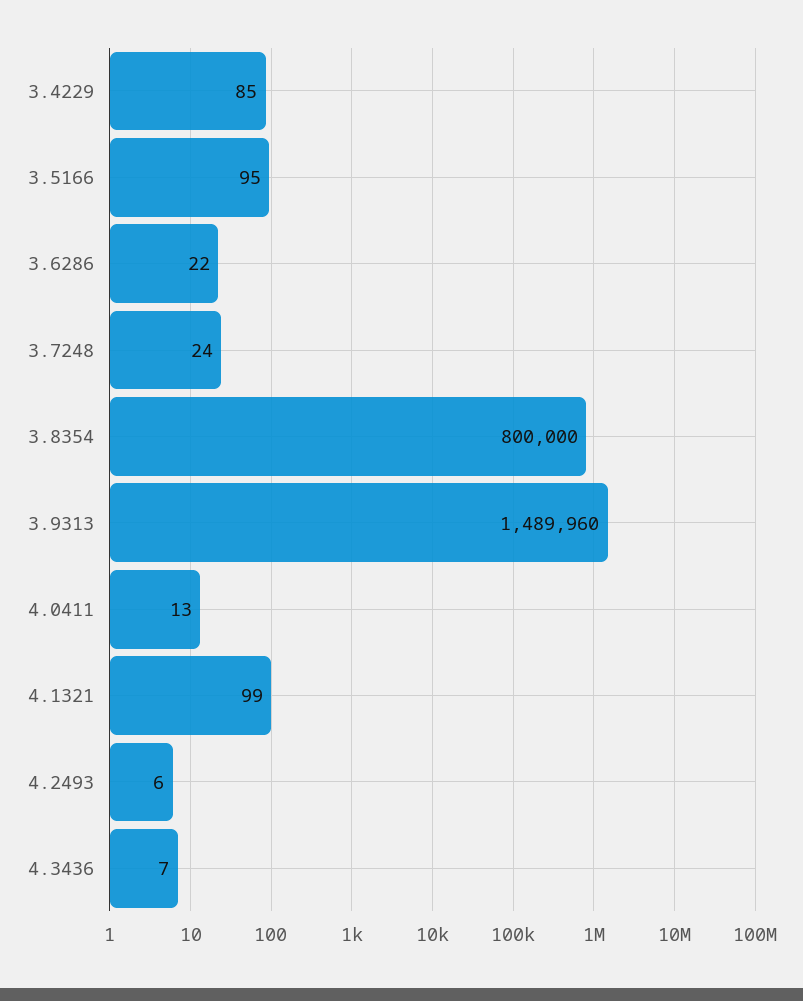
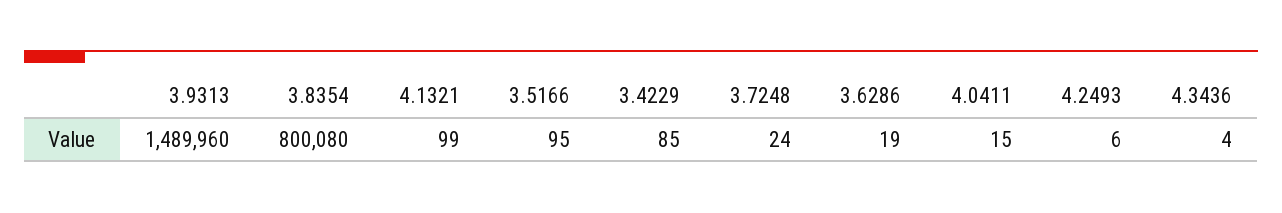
3.6286: 22 -> 19
3.8354: 800000 -> 800080
4.0411: 13 -> 15
4.3436: 7 -> 4

